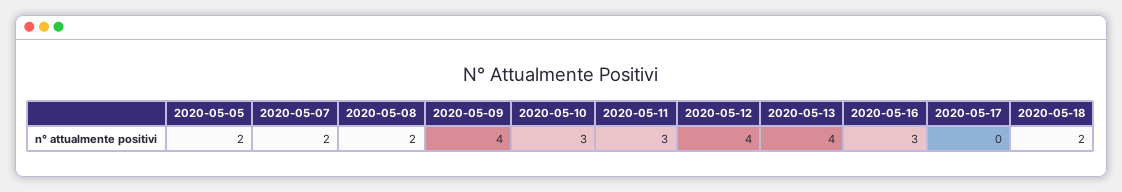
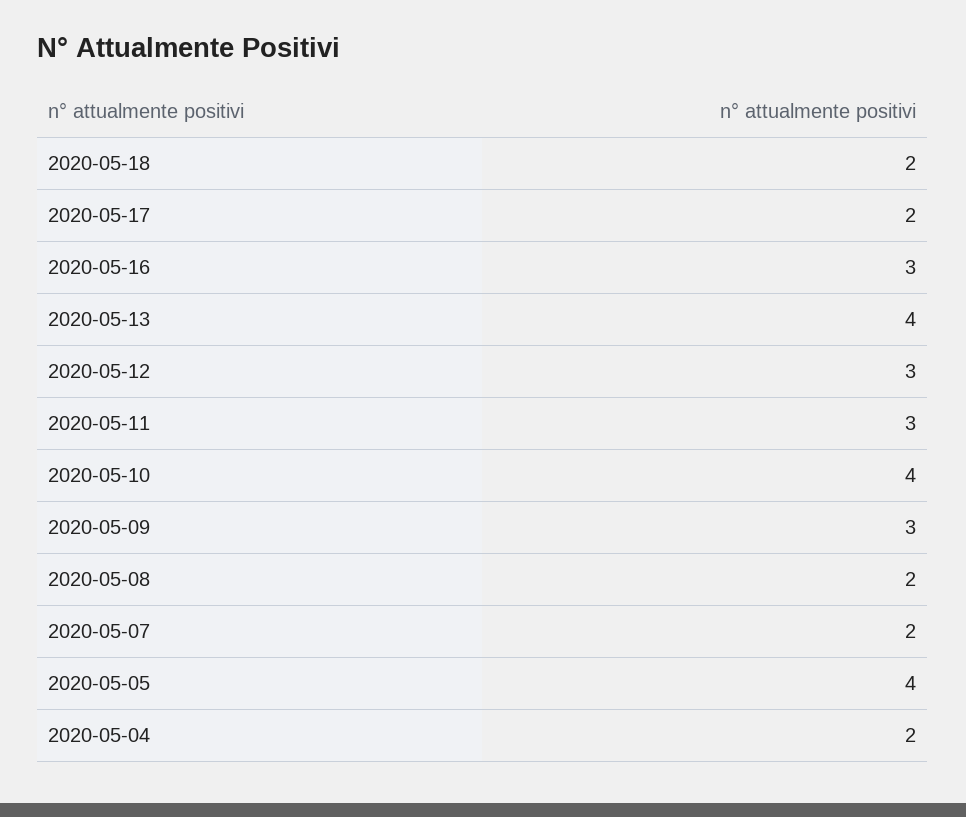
2020-05-05: 2 -> 4
2020-05-09: 4 -> 3
2020-05-10: 3 -> 4
2020-05-12: 4 -> 3
2020-05-17: 0 -> 2
2020-05-04: none -> 2

